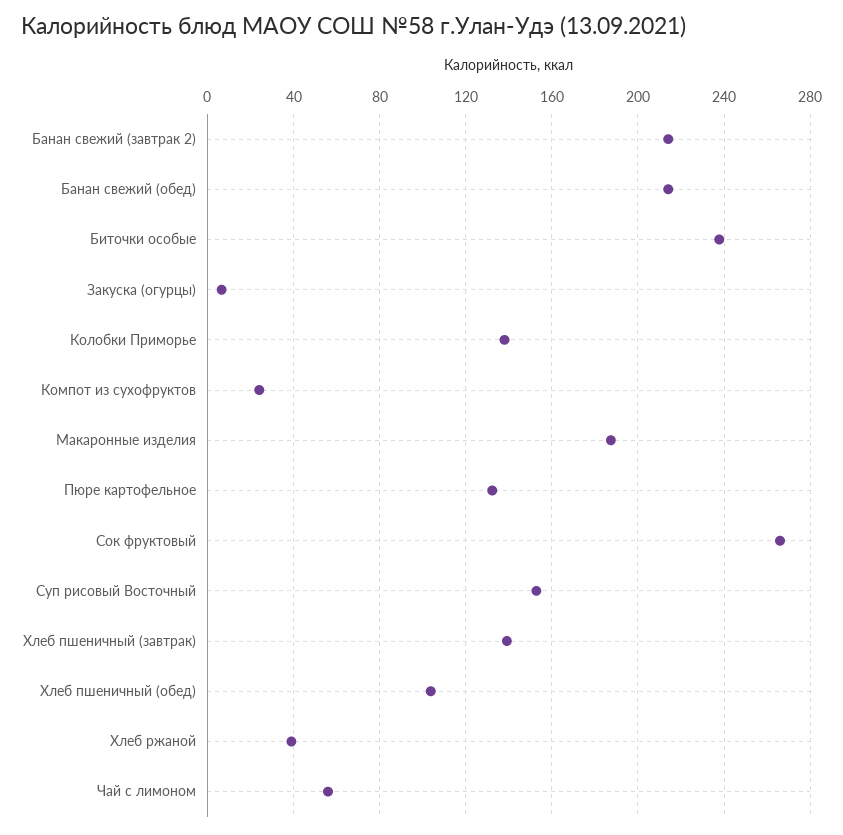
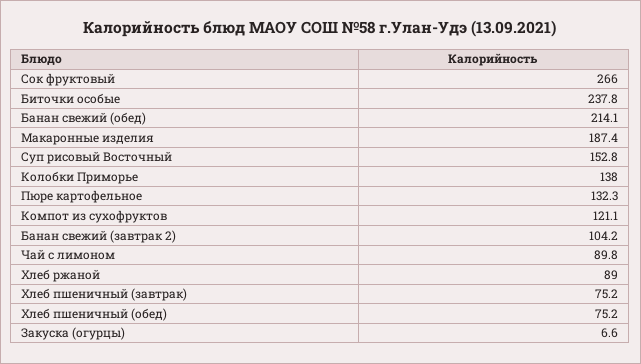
Банан свежий (завтрак 2): 215 -> 104.2
Компот из сухофруктов: 25 -> 121.1
Хлеб пшеничный (завтрак): 140 -> 75.2
Хлеб пшеничный (обед): 105 -> 75.2
Хлеб ржаной: 40 -> 89
Чай с лимоном: 55 -> 89.8

